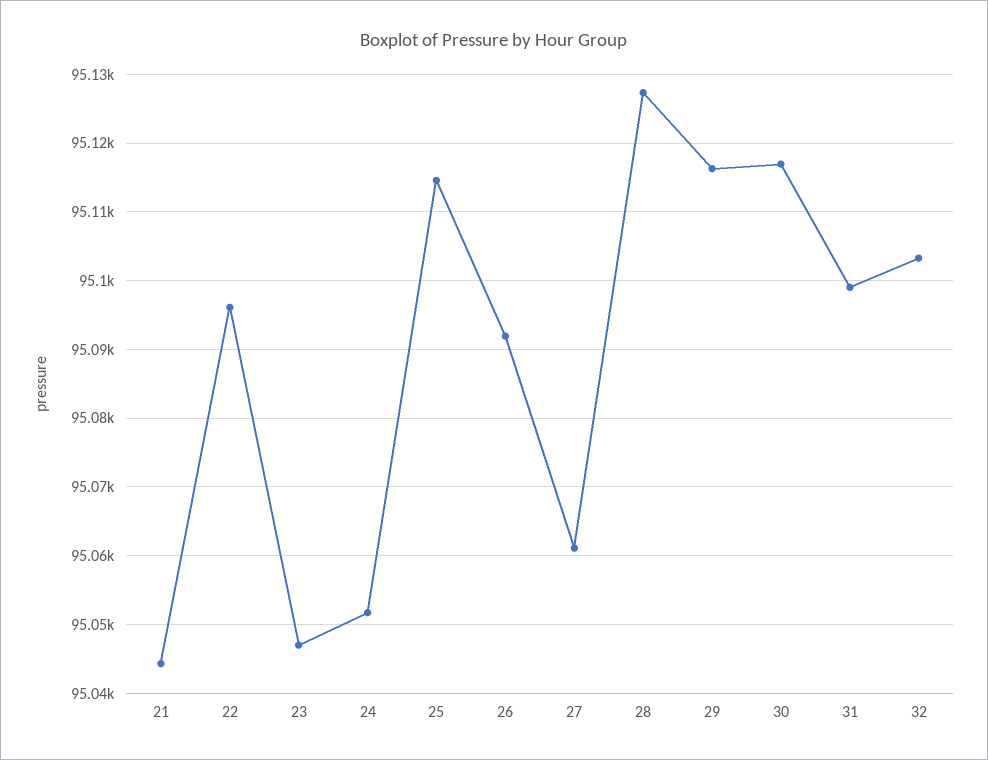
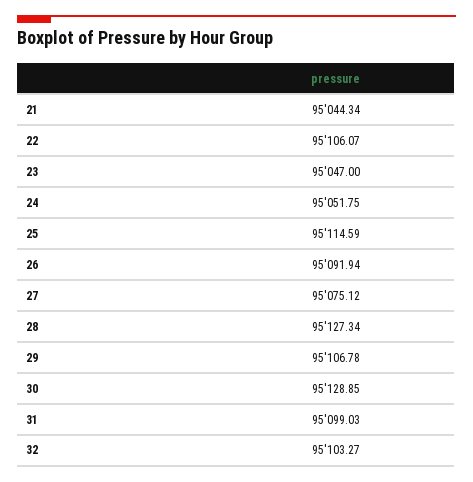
22: 95096 -> 95106.07
27: 95061 -> 95075.12
29: 95116 -> 95106.78
30: 95117 -> 95128.85

